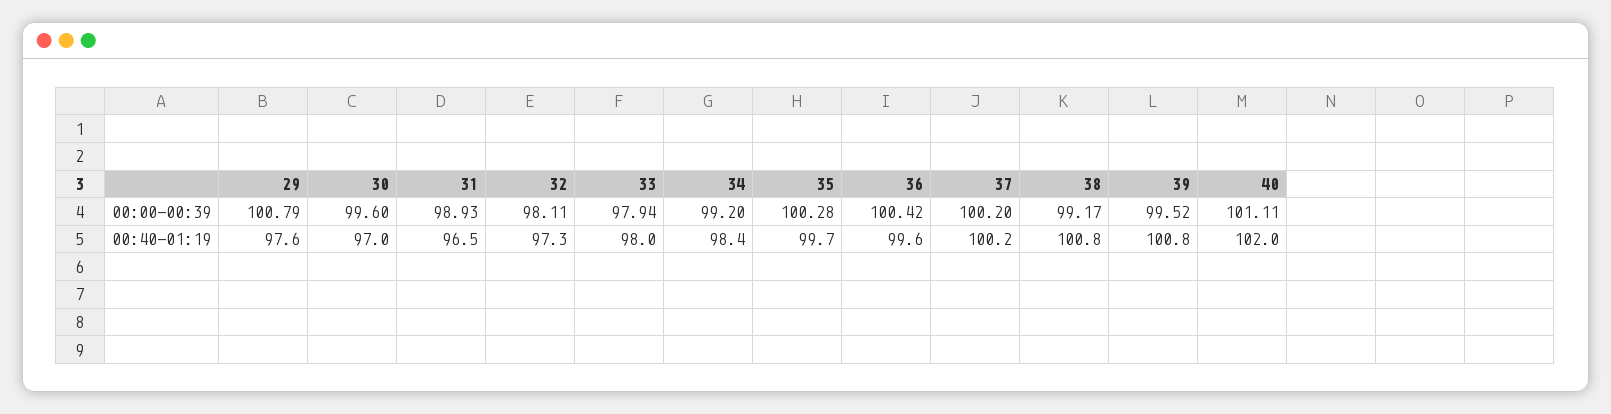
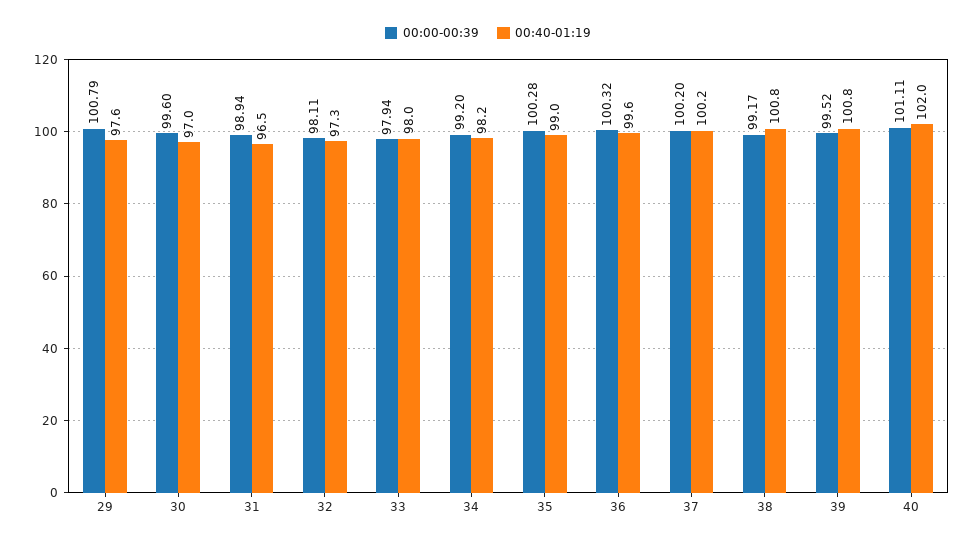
00:00-00:39, 31: 98.93 -> 98.94
00:00-00:39, 36: 100.42 -> 100.32
00:40-01:19, 34: 98.4 -> 98.2
00:40-01:19, 35: 99.7 -> 99

